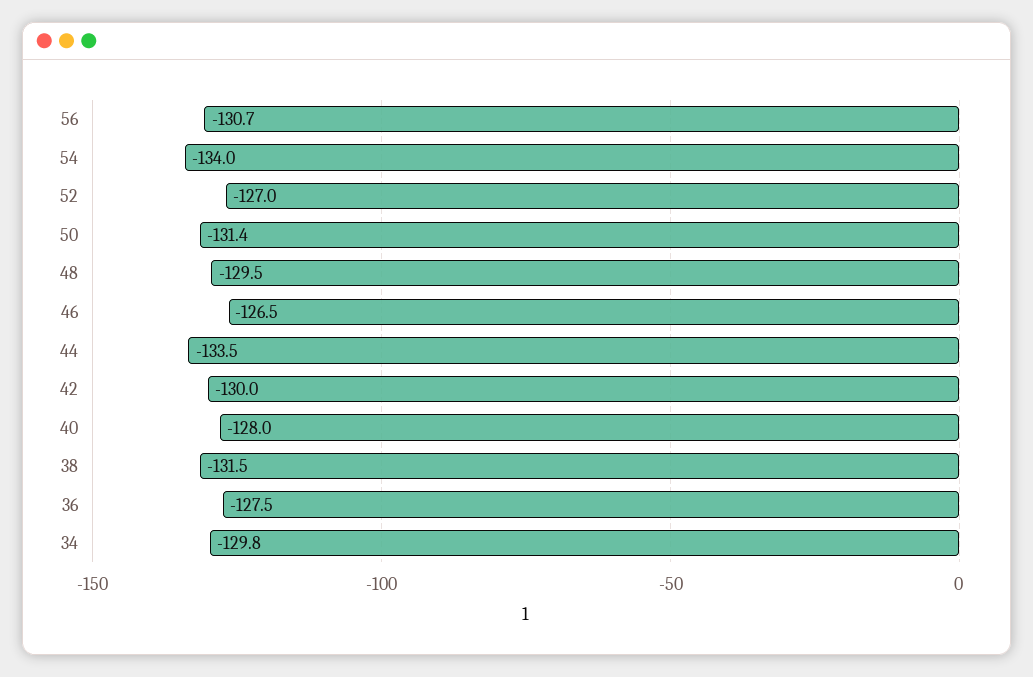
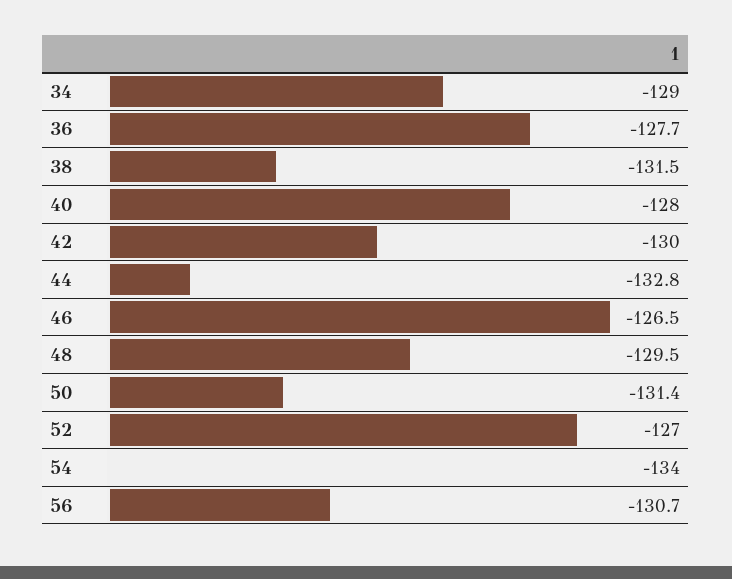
44: -133.5 -> -132.8
36: -127.5 -> -127.7
34: -129.8 -> -129

